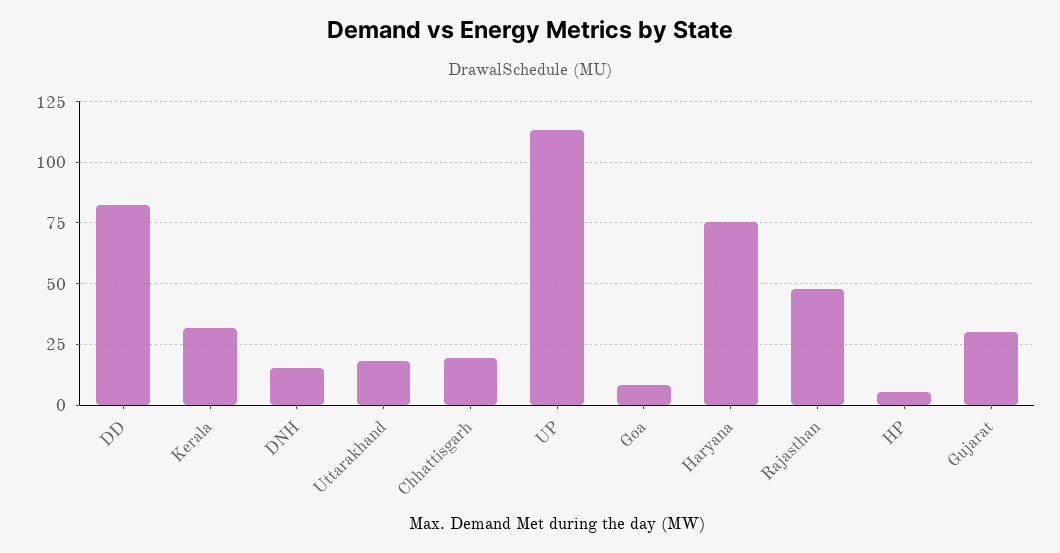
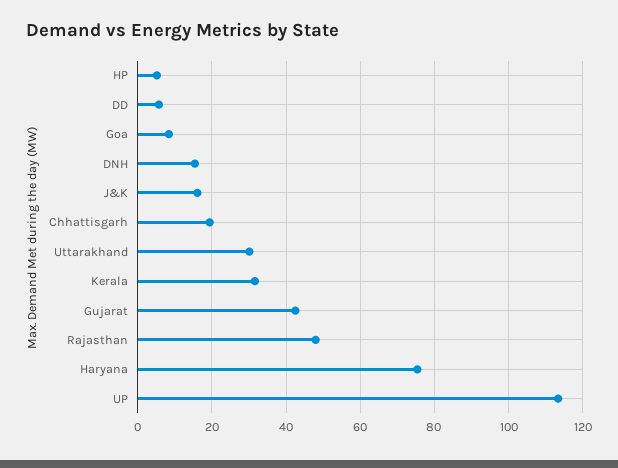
DD: 82.5 -> 6
Uttarakhand: 17.5 -> 30
Gujarat: 30 -> 42
J&K: none -> 16

